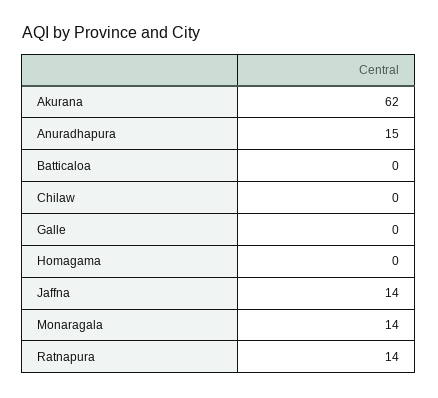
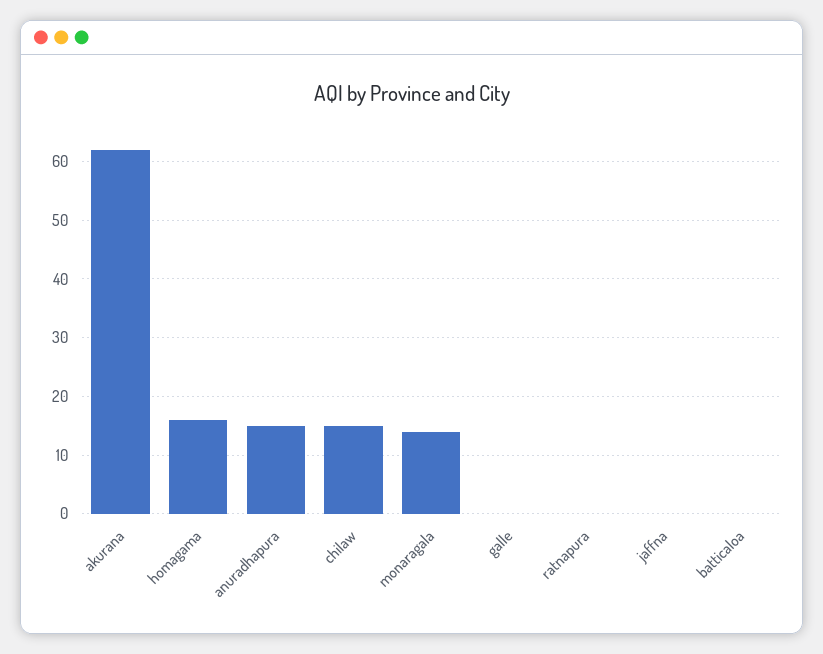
Chilaw: 0 -> 15
Homagama: 0 -> 15
Jaffna: 14 -> 0
Ratnapura: 14 -> 0

